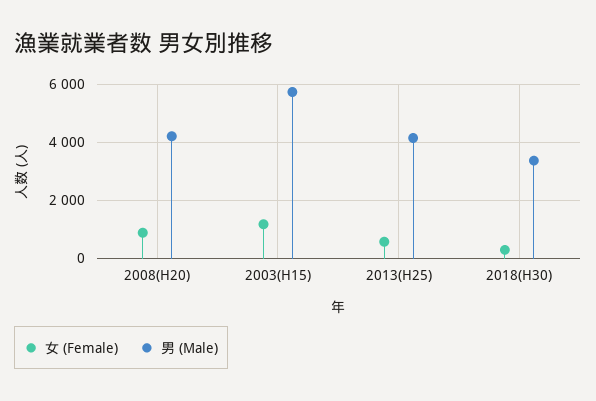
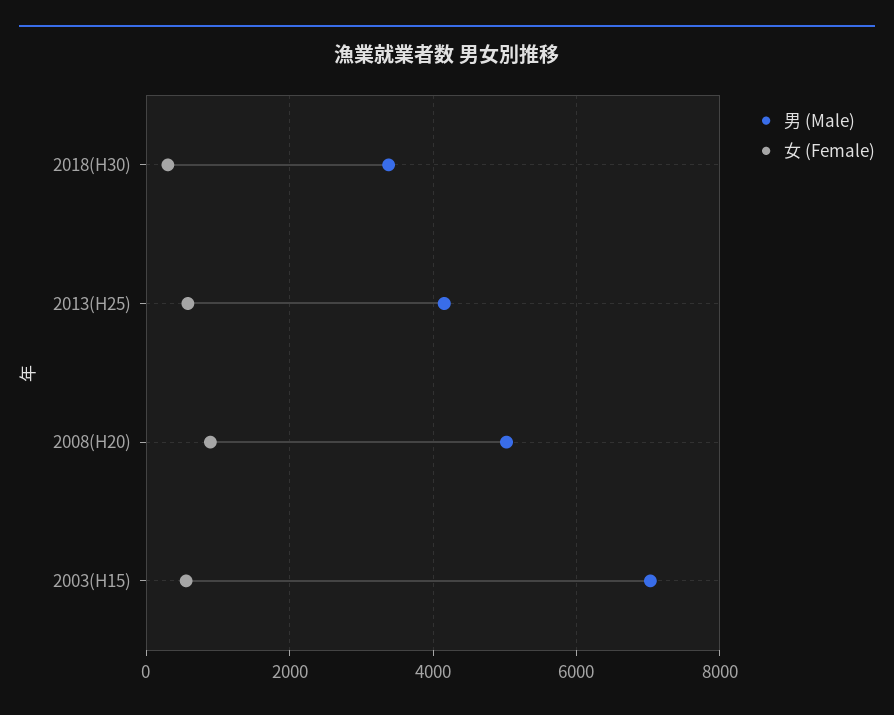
男 (Male), 2008(H20): 4250 -> 5000
女 (Female), 2003(H15): 1250 -> 600
男 (Male), 2003(H15): 5750 -> 7000

